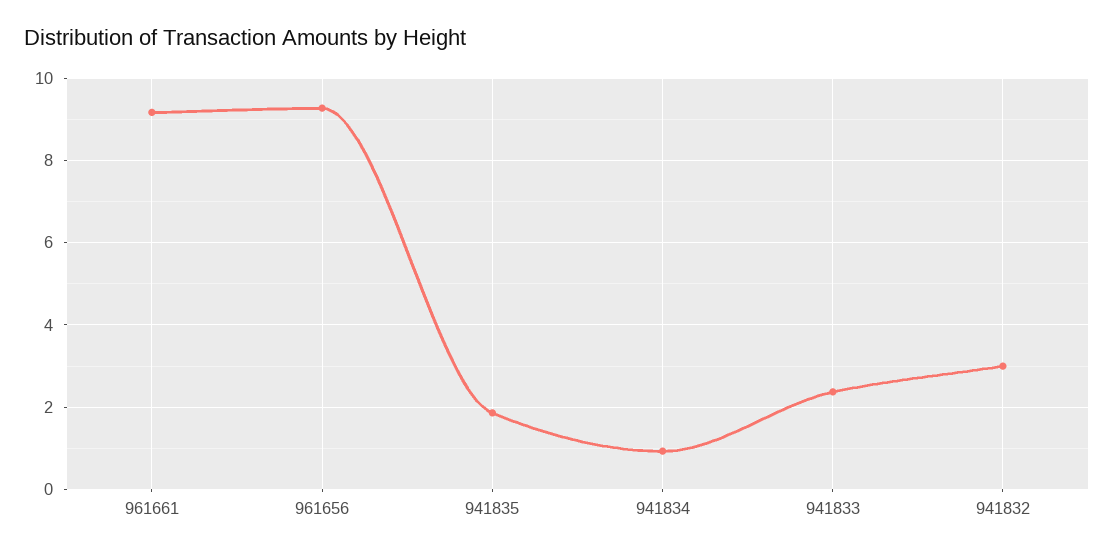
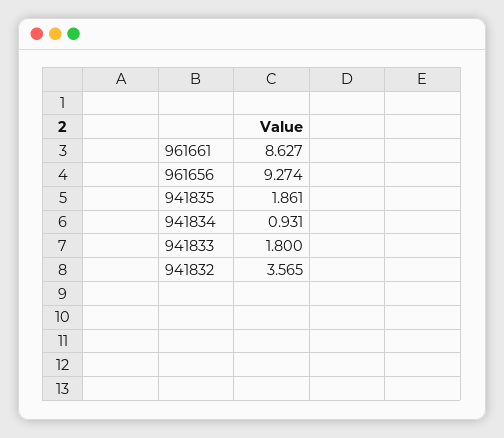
961661: 9.2 -> 8.627
941833: 2.4 -> 1.8
941832: 3 -> 3.565

